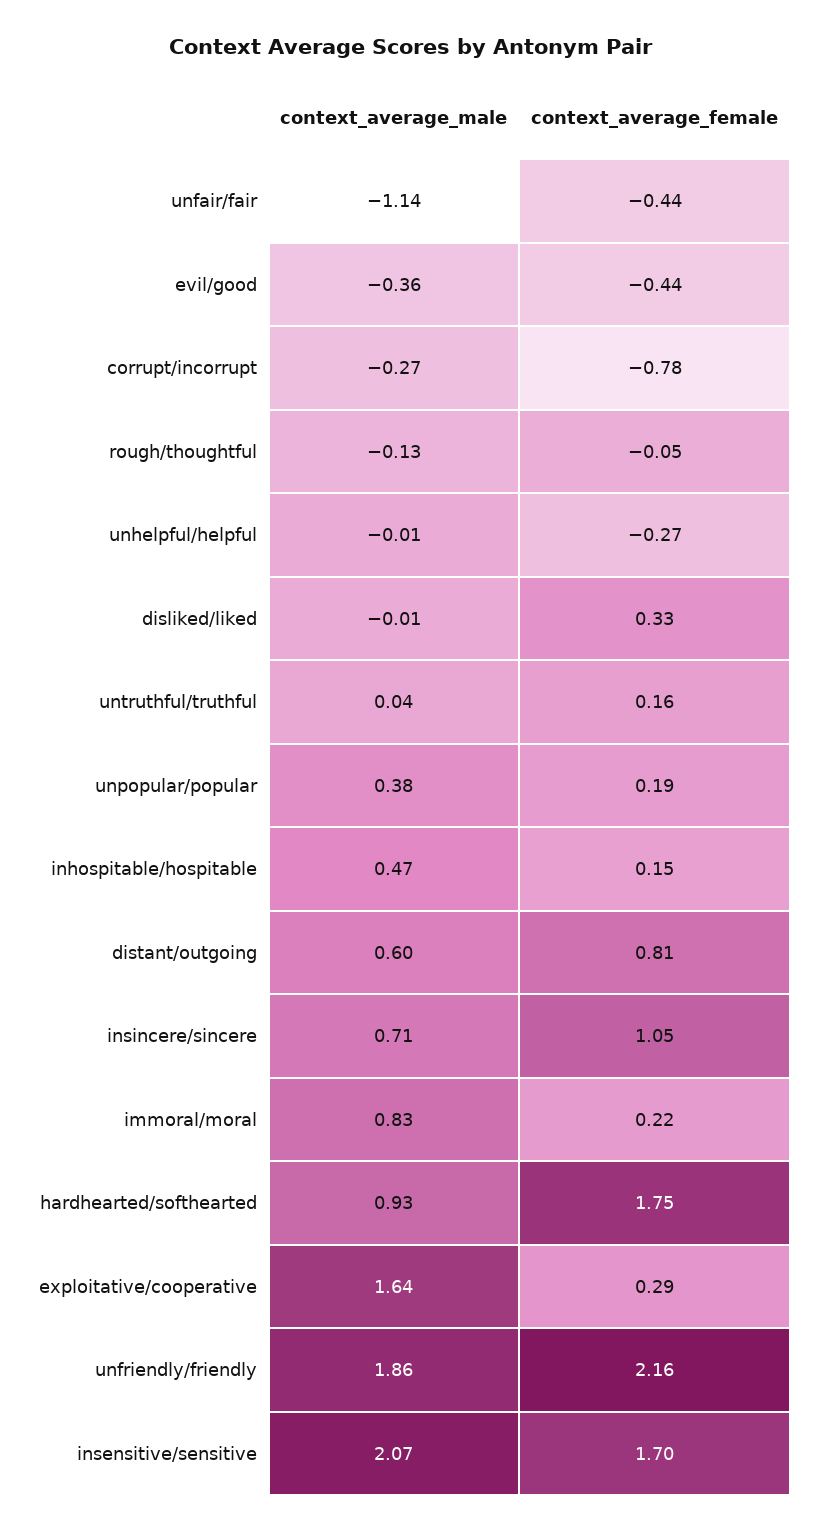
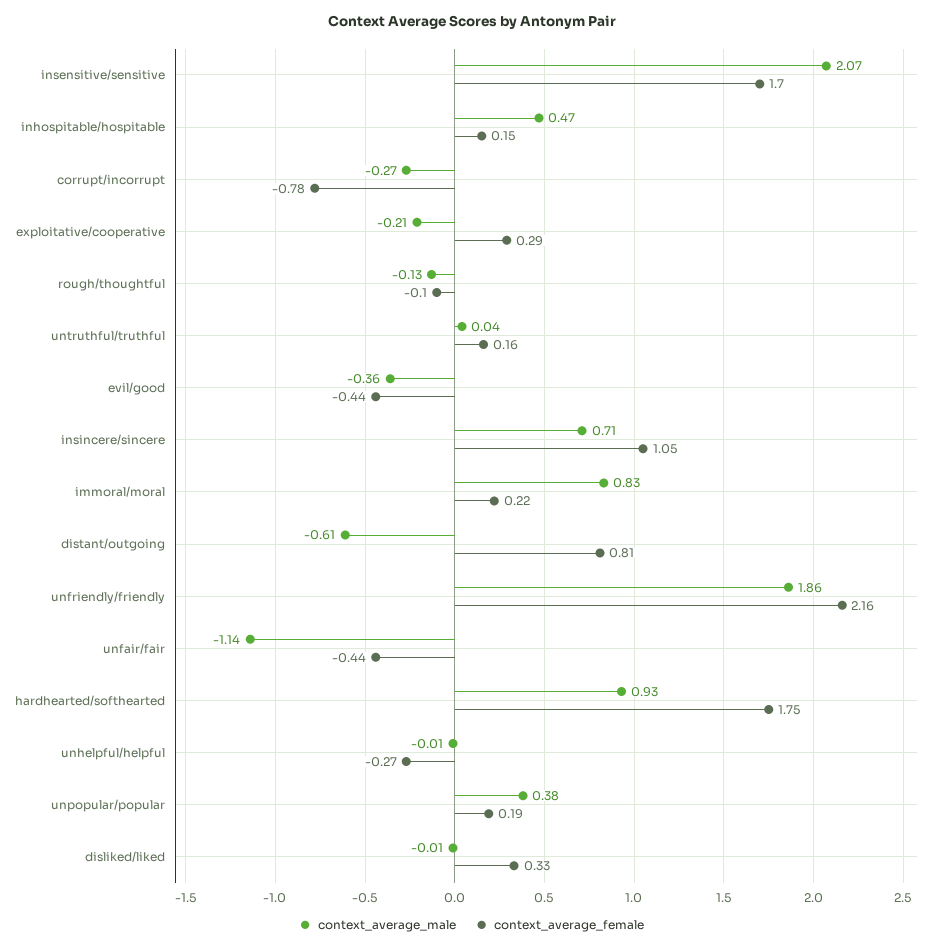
context_average_female, rough/thoughtful: -0.05 -> -0.1
context_average_male, distant/outgoing: 0.6 -> -0.61
context_average_male, exploitative/cooperative: 1.64 -> -0.21

